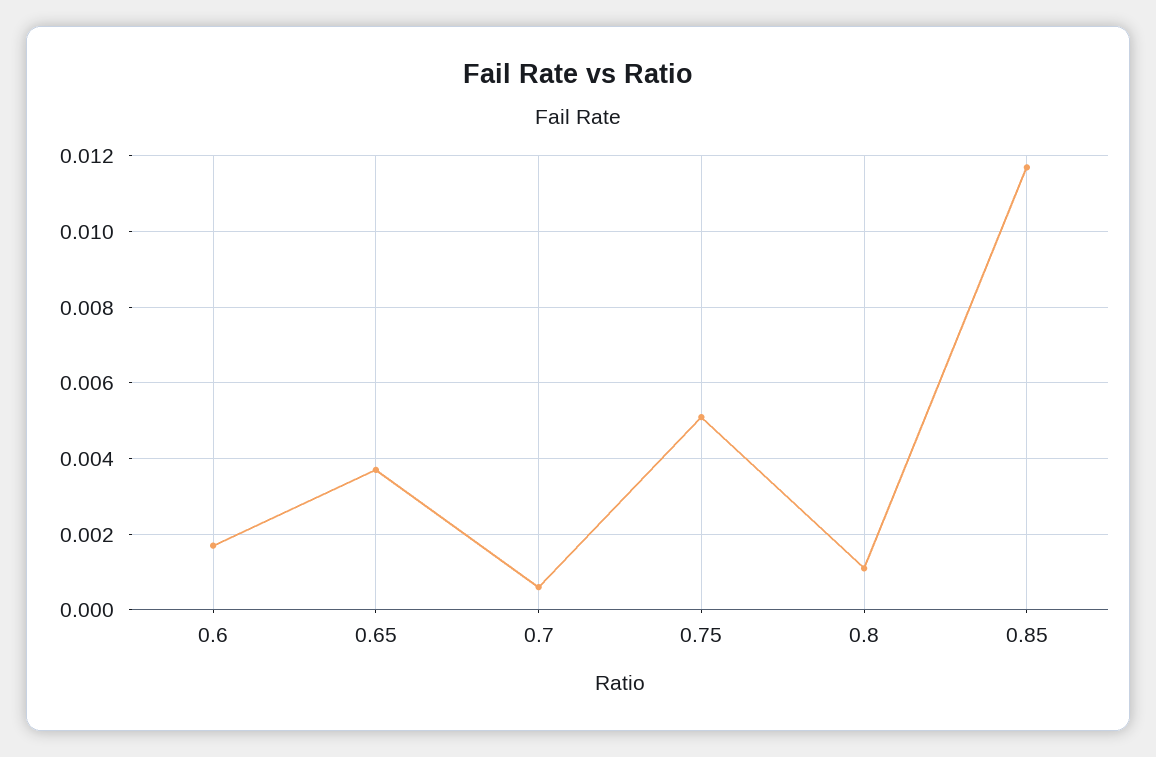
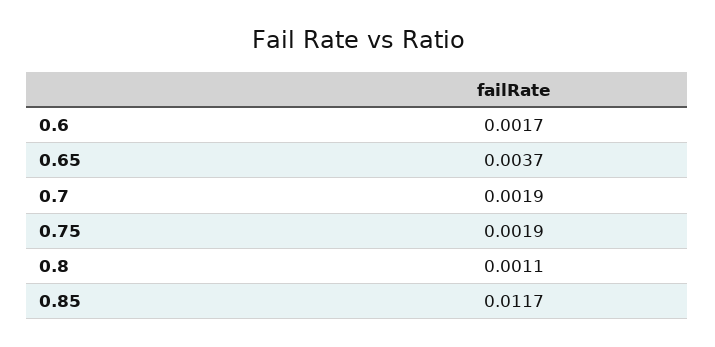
0.7: 0.0005 -> 0.0019
0.75: 0.005 -> 0.0019

